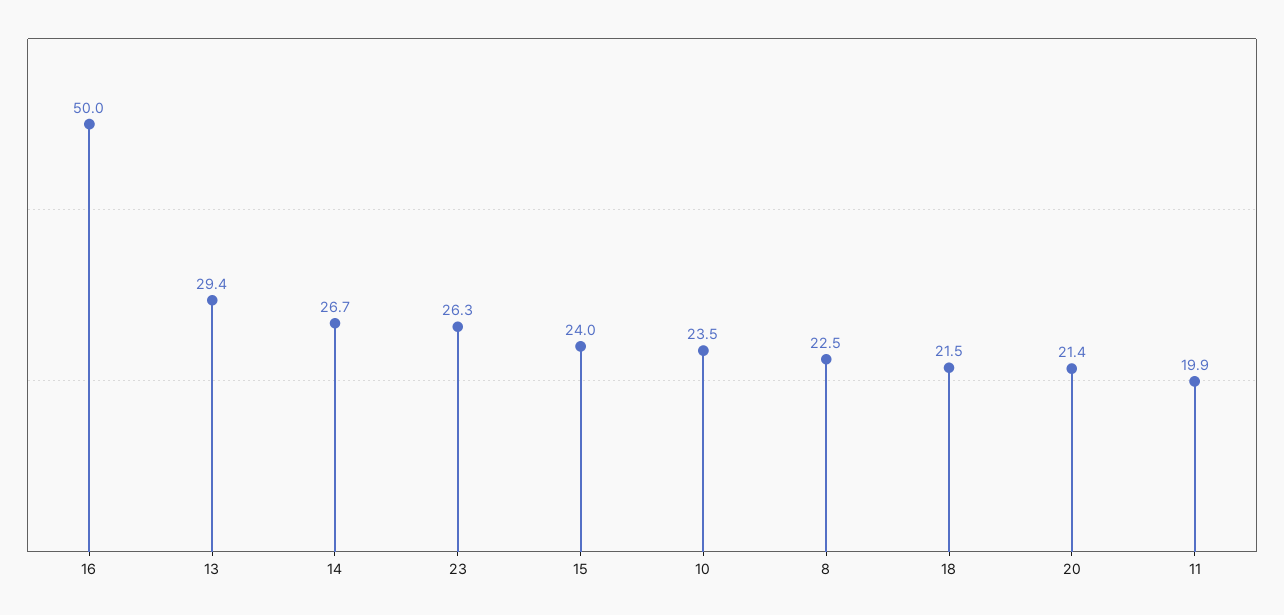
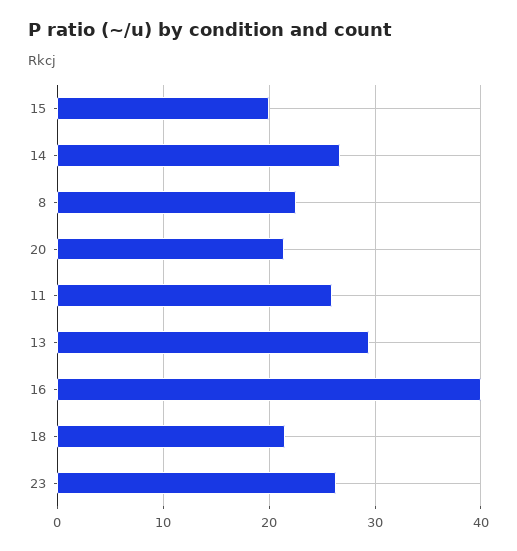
16: 50 -> 40
15: 24 -> 20
10: 23.5 -> none
11: 19.9 -> 26

